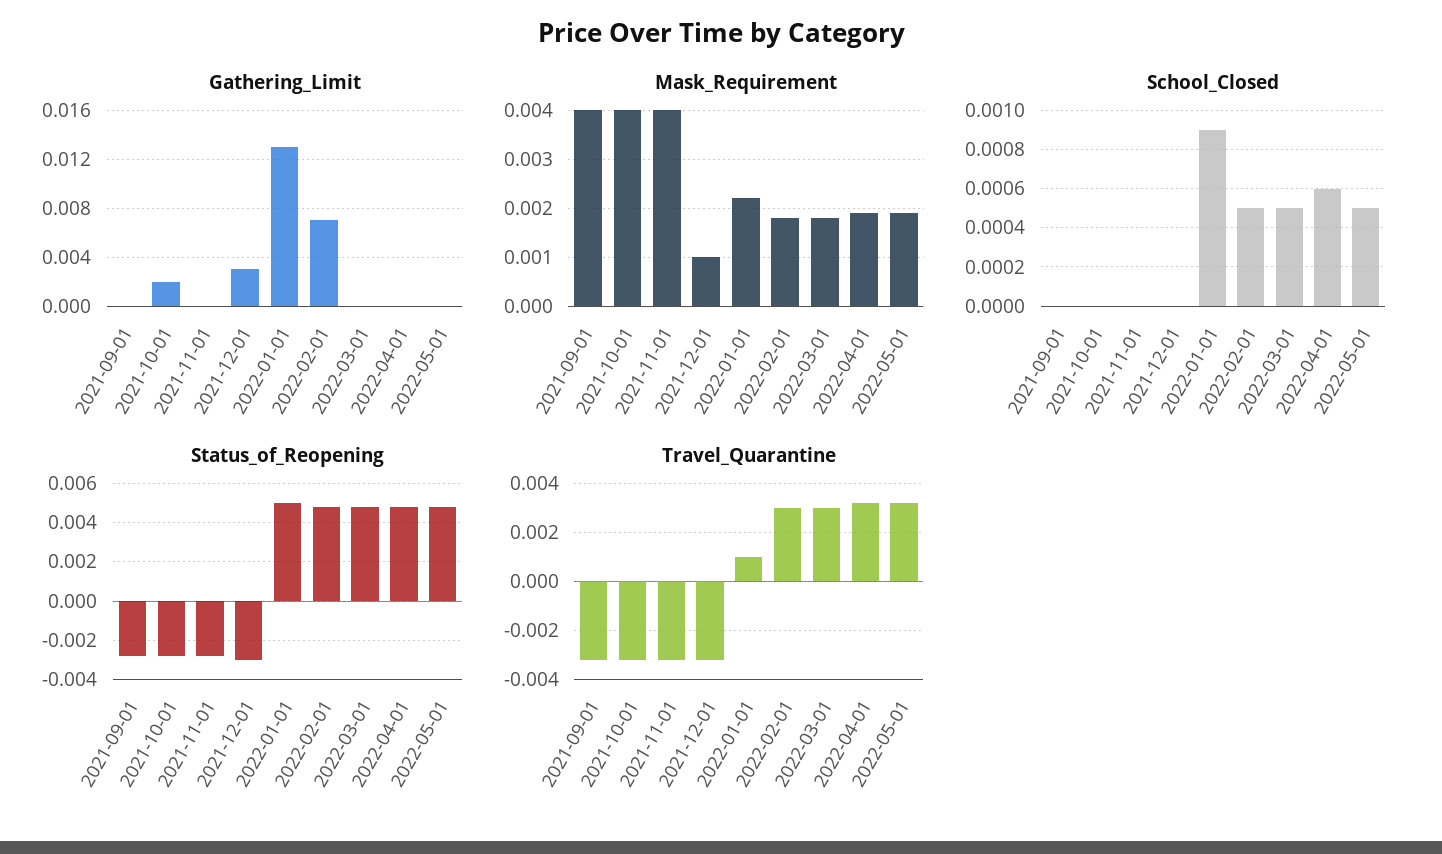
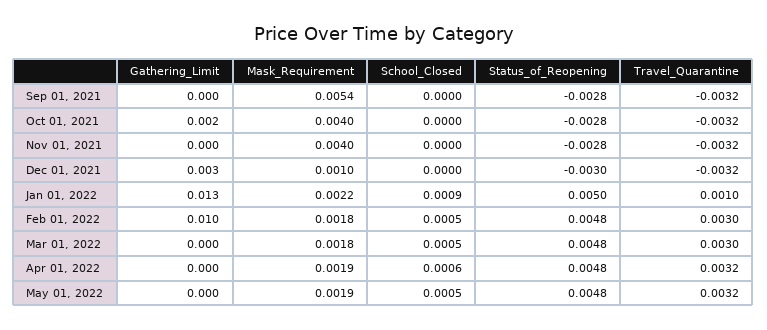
Gathering_Limit, 2022-02-01: 0.007 -> 0.01
Mask_Requirement, 2021-09-01: 0.004 -> 0.0054

